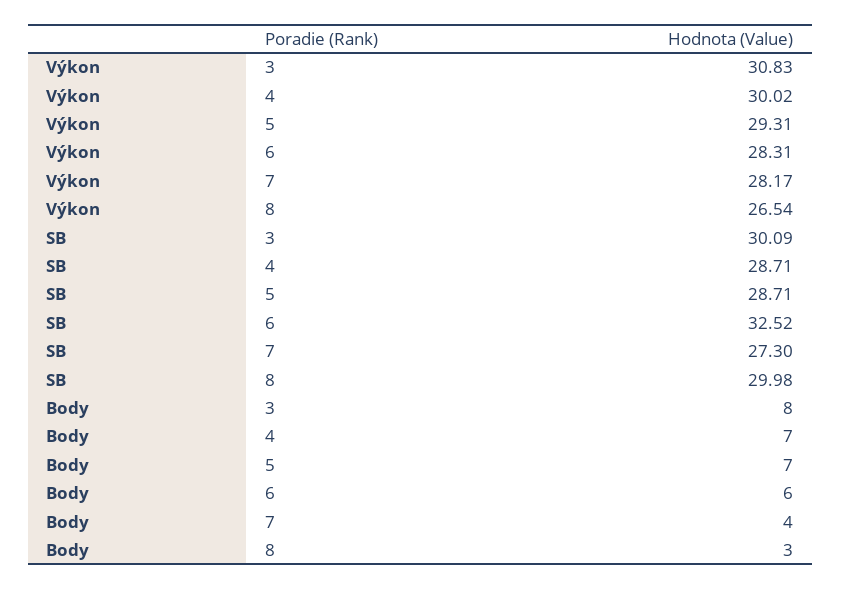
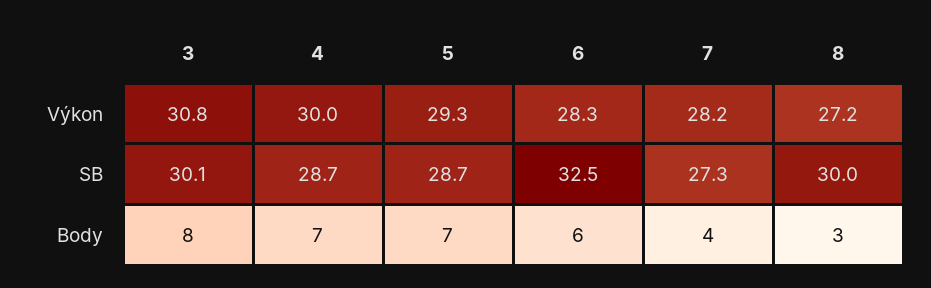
Výkon, 8: 26.54 -> 27.2

